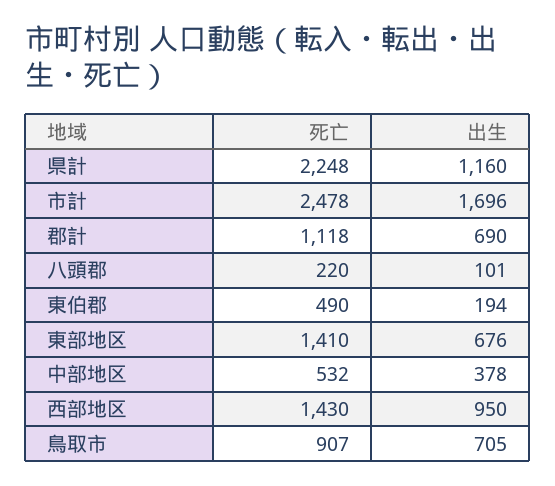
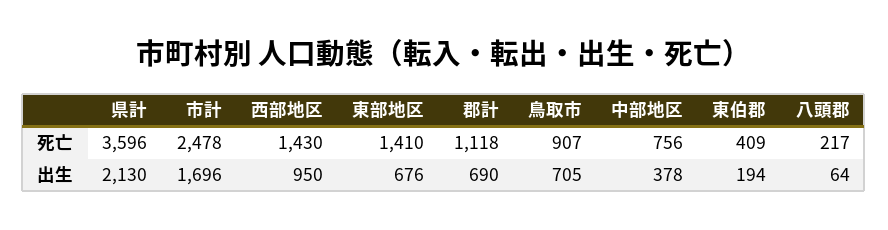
死亡, 県計: 2248 -> 3596
出生, 県計: 1160 -> 2130
死亡, 八頭郡: 220 -> 217
出生, 八頭郡: 101 -> 64
死亡, 東伯郡: 490 -> 409
死亡, 中部地区: 532 -> 756

